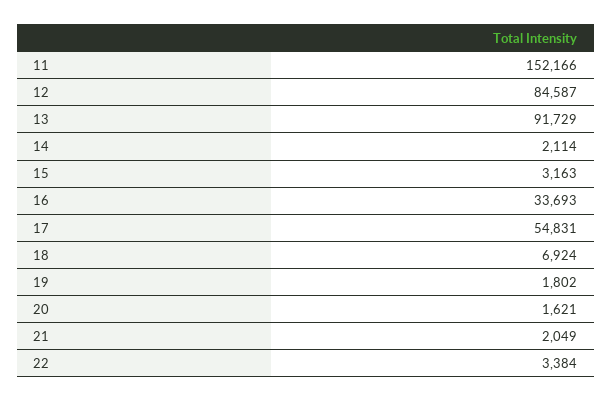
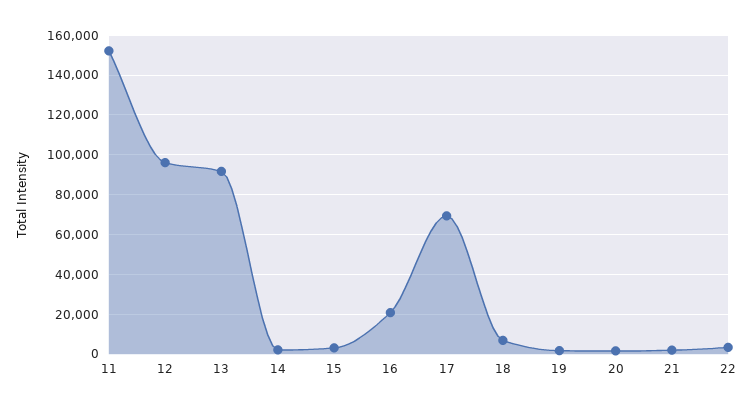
12: 84587 -> 95000
16: 33693 -> 20000
17: 54831 -> 70000

